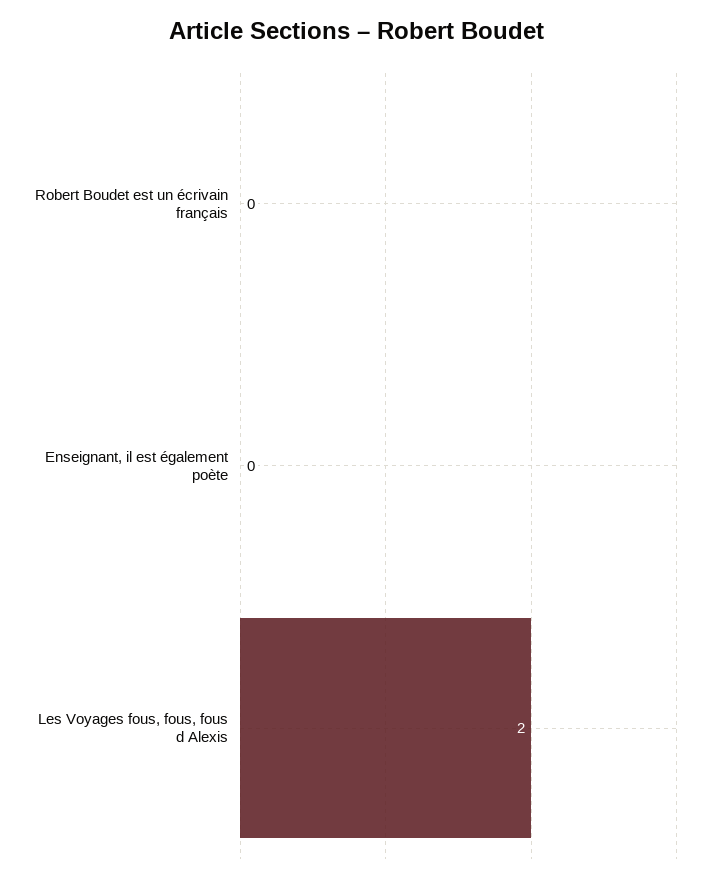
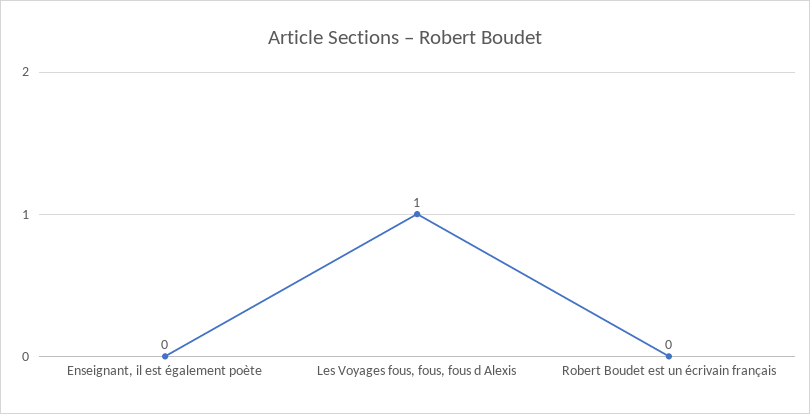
Les Voyages fous, fous, fous d Alexis: 2 -> 1

